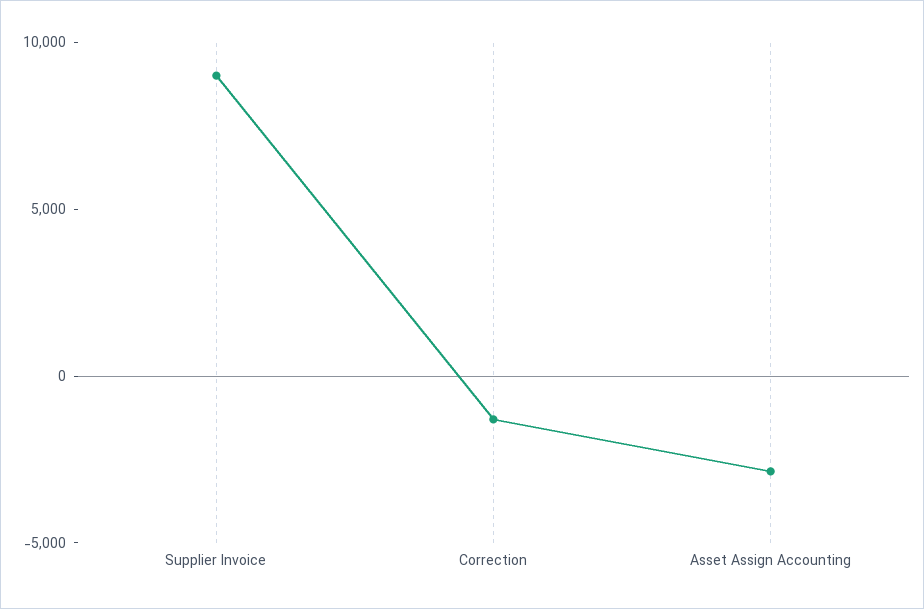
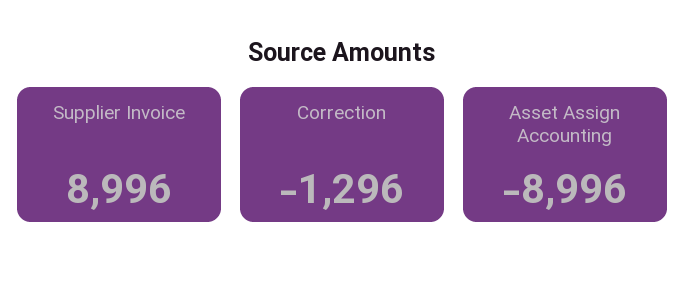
Asset Assign Accounting: -3000 -> -8996

